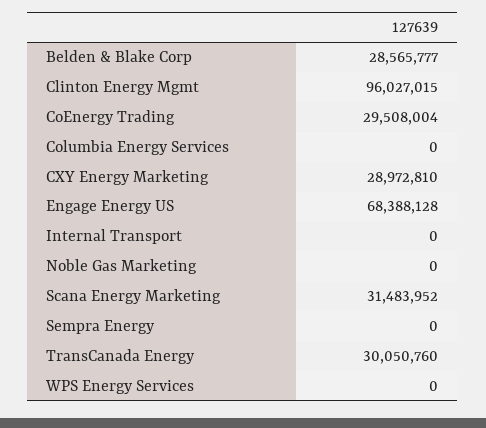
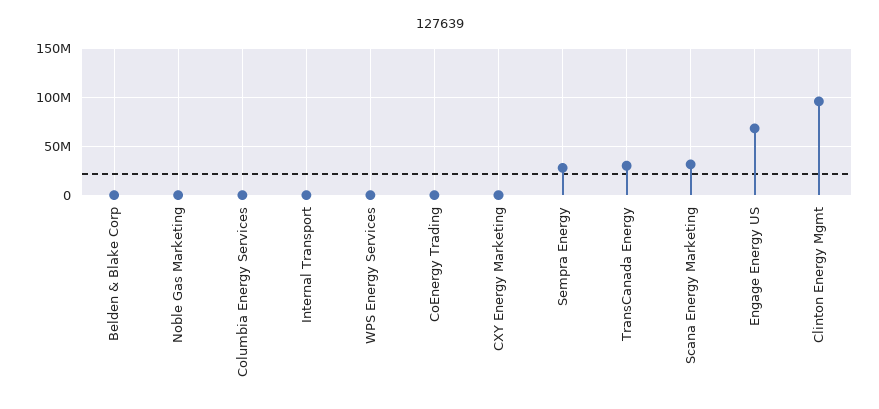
Belden & Blake Corp: 28565777 -> 0
CoEnergy Trading: 29508004 -> 0
CXY Energy Marketing: 28972810 -> 0
Sempra Energy: 0 -> 30000000

